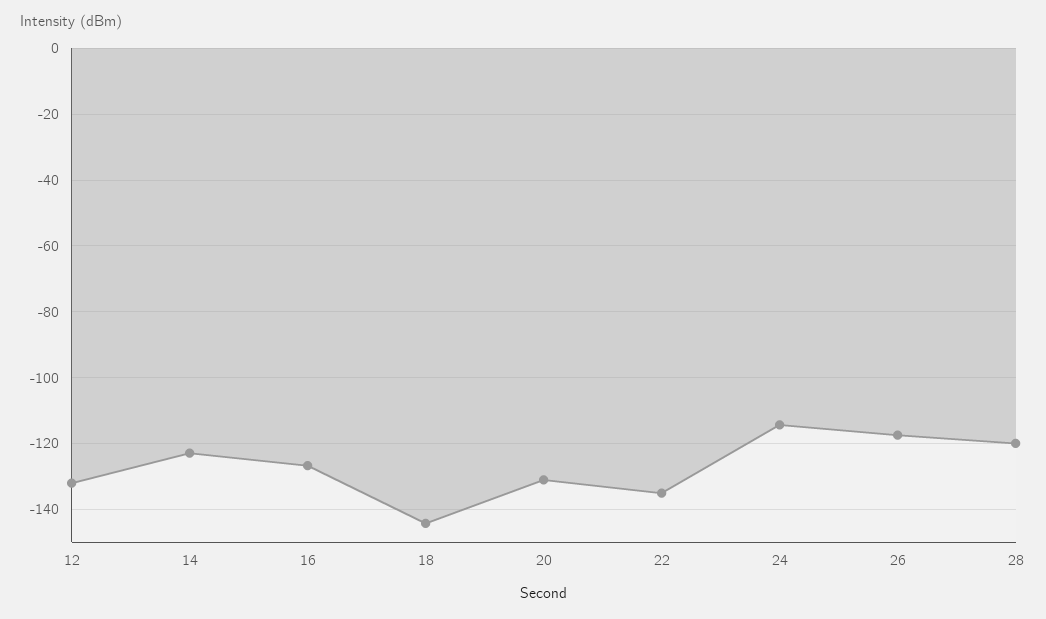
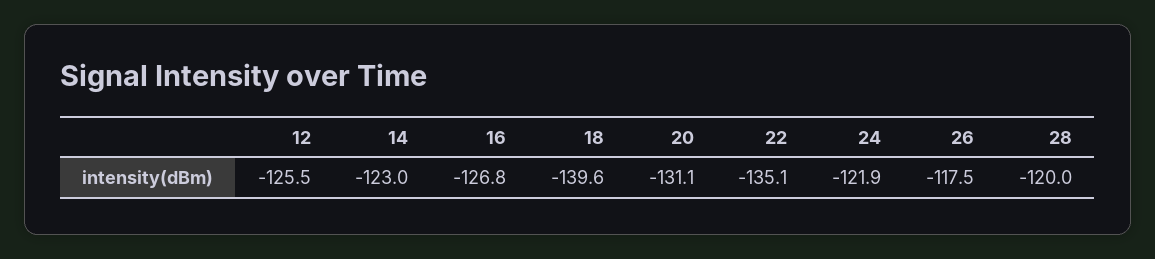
12: -132 -> -125.5
18: -144 -> -139.6
24: -114 -> -121.9

